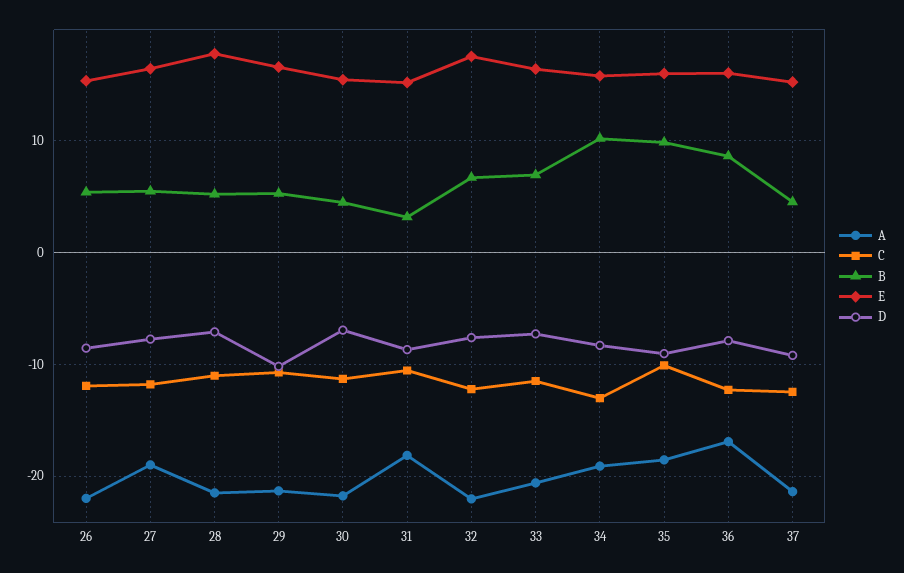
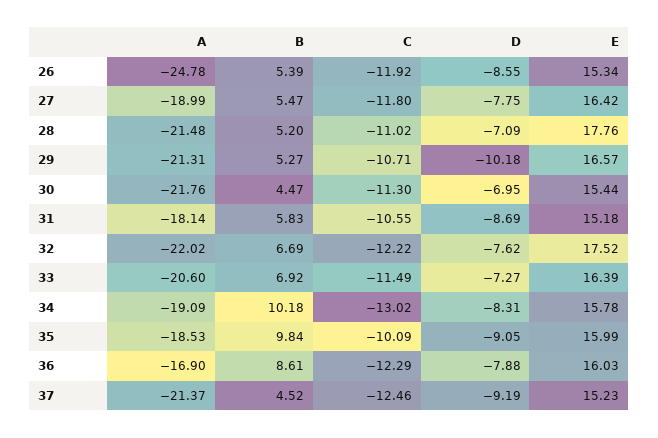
A, 26: -22 -> -24.78
B, 31: 3 -> 5.83

